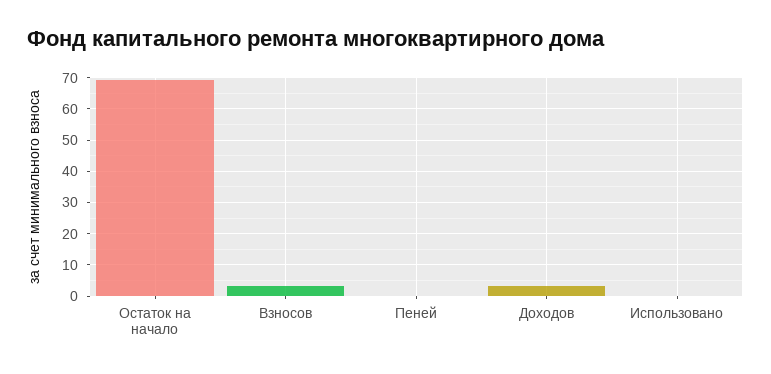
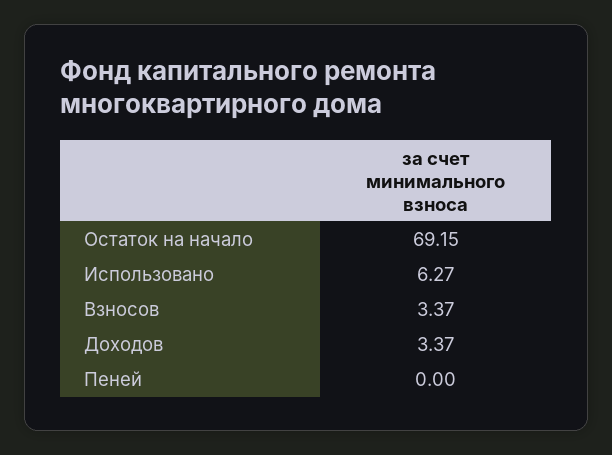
Использовано: 0 -> 6.27

